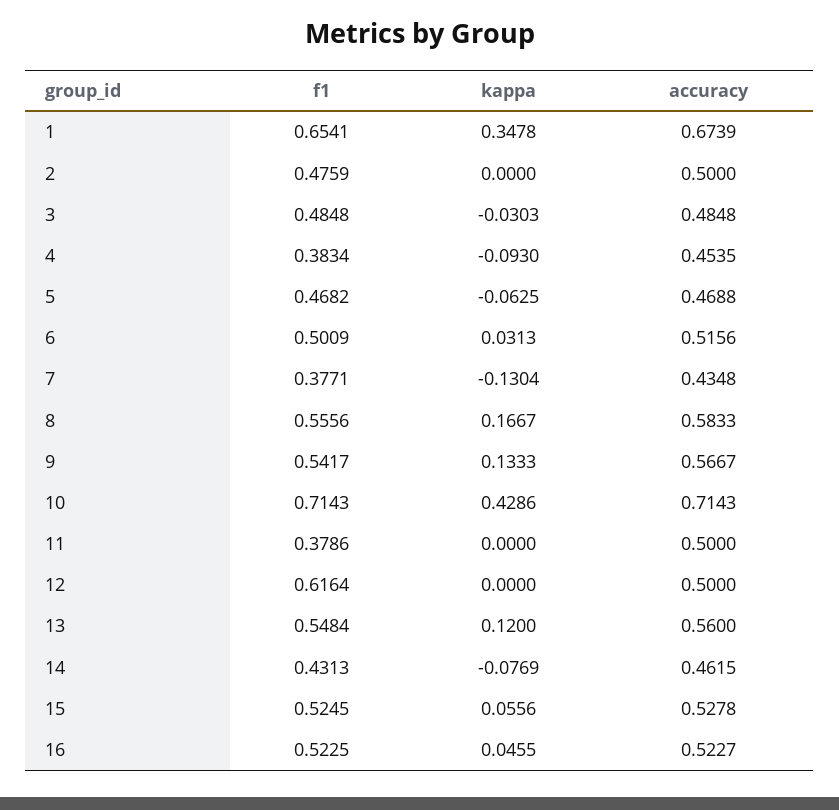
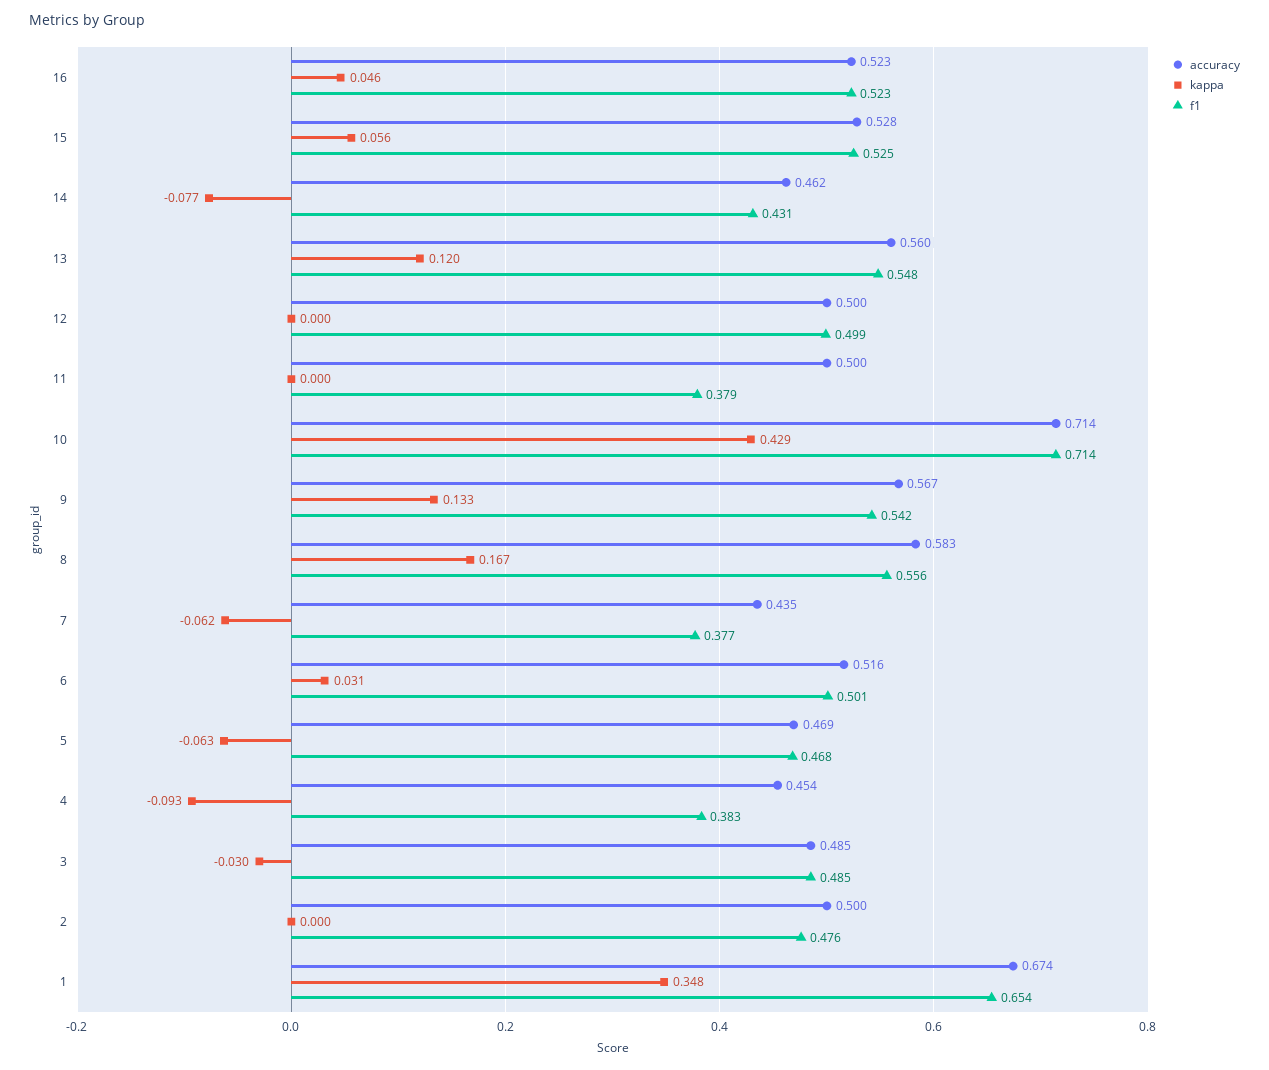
kappa, 7: -0.1304 -> -0.062
f1, 12: 0.6164 -> 0.499

